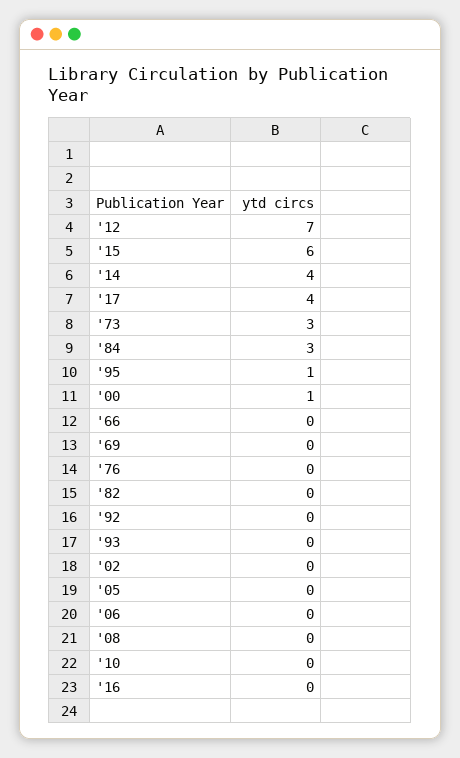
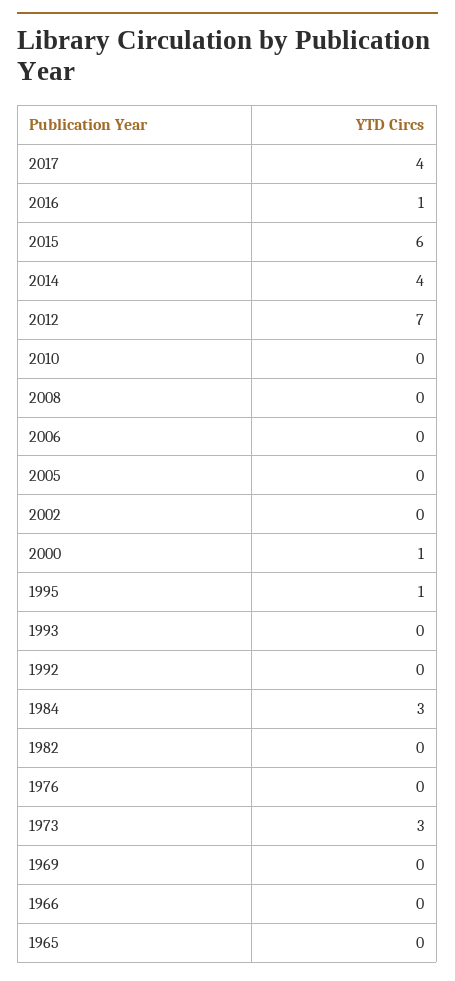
'16: 0 -> 1
1965: none -> 0

